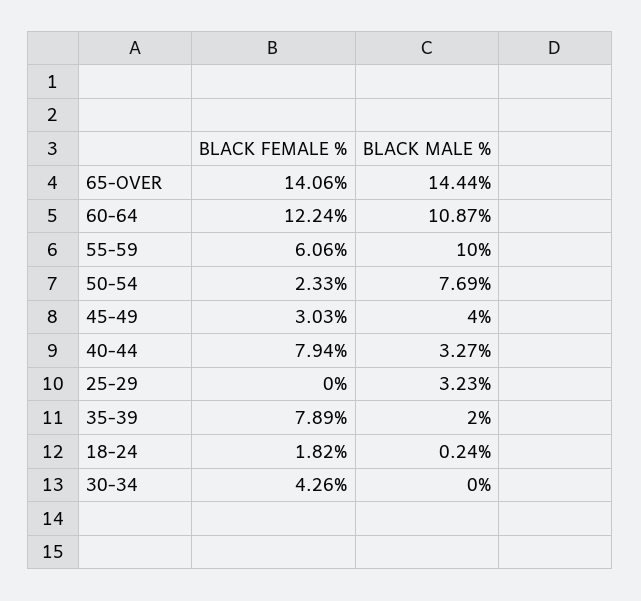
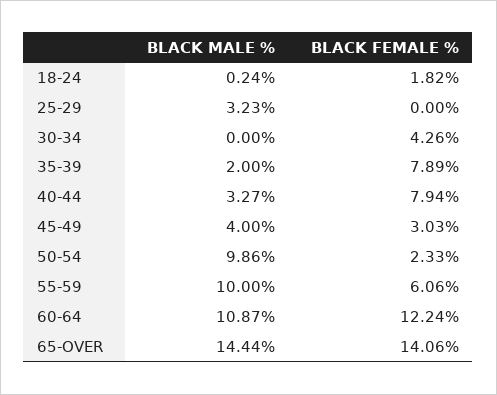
BLACK MALE %, 50-54: 7.69 -> 9.86

